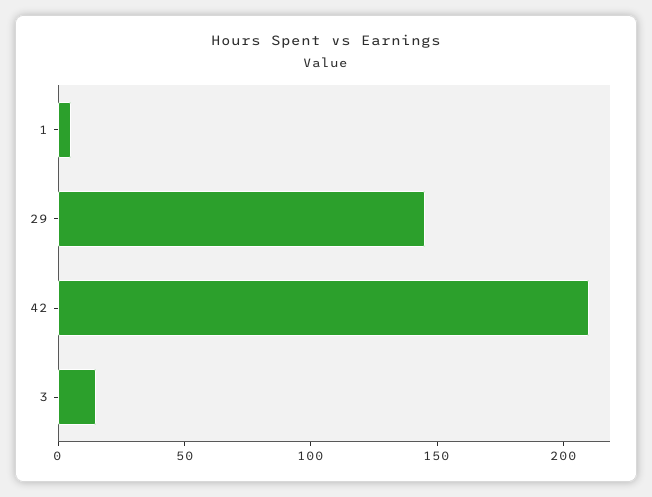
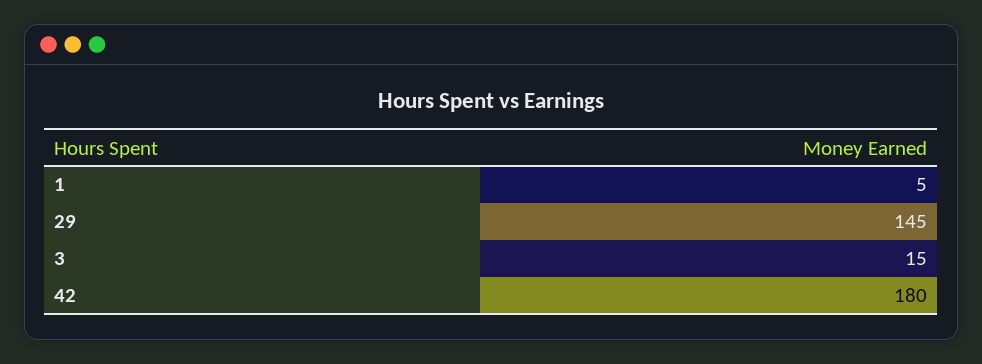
42: 210 -> 180

